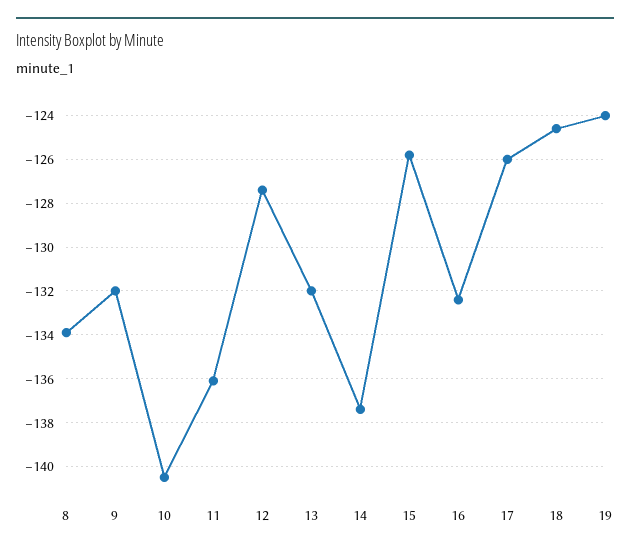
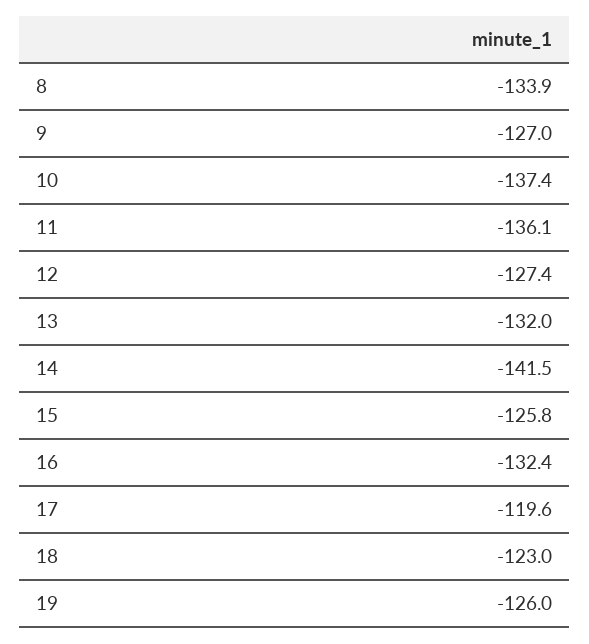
9: -132 -> -127
10: -140.5 -> -137.4
14: -137.5 -> -141.5
17: -126 -> -119.6
18: -124.5 -> -123
19: -124 -> -126

